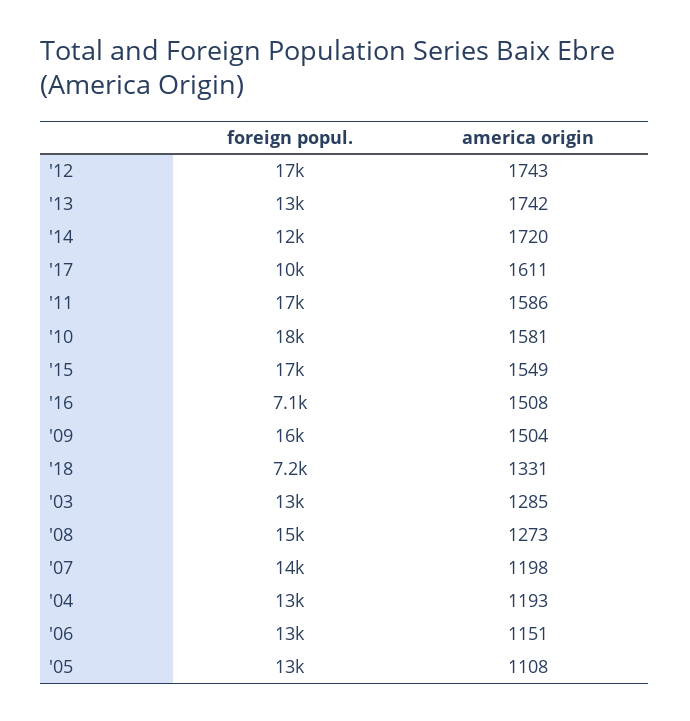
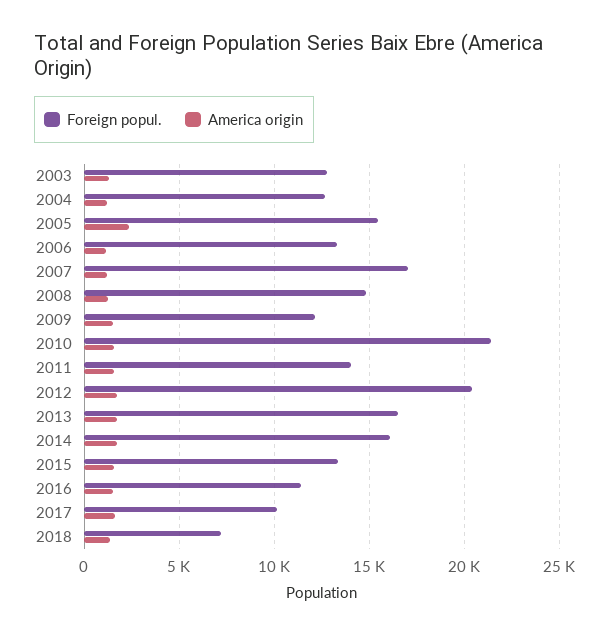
foreign popul., '12: 17000 -> 20500
foreign popul., '13: 13000 -> 16500
foreign popul., '14: 12000 -> 16000
foreign popul., '11: 17000 -> 14000
foreign popul., '10: 18000 -> 21500
foreign popul., '15: 17000 -> 13500
foreign popul., '16: 7100 -> 11500
foreign popul., '09: 16000 -> 12000
foreign popul., '07: 14000 -> 17000
foreign popul., '05: 13000 -> 15500
america origin, '05: 1108 -> 2500

